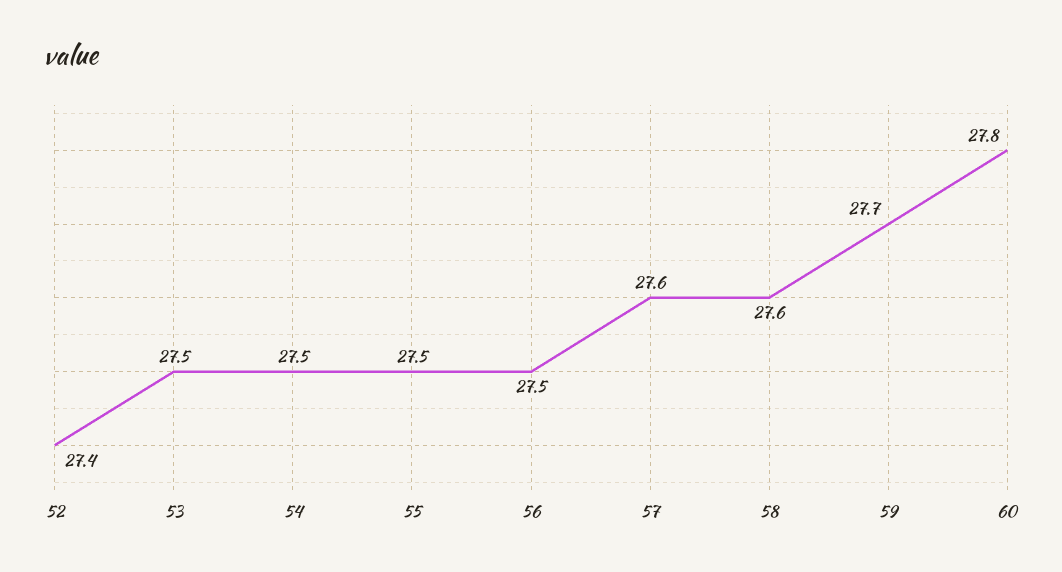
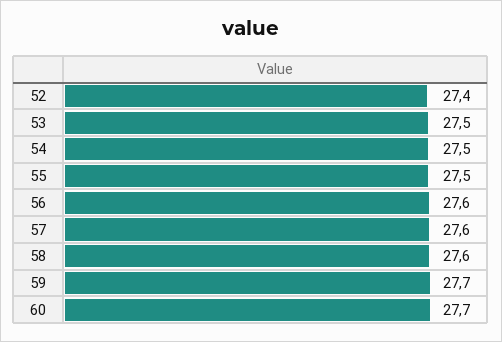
56: 27.5 -> 27.6
60: 27.8 -> 27.7

